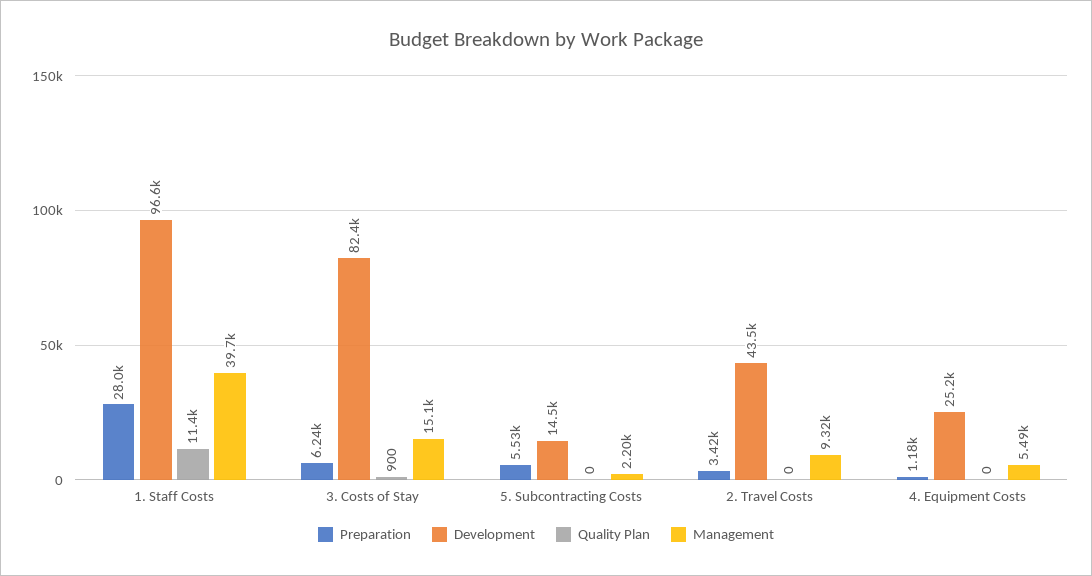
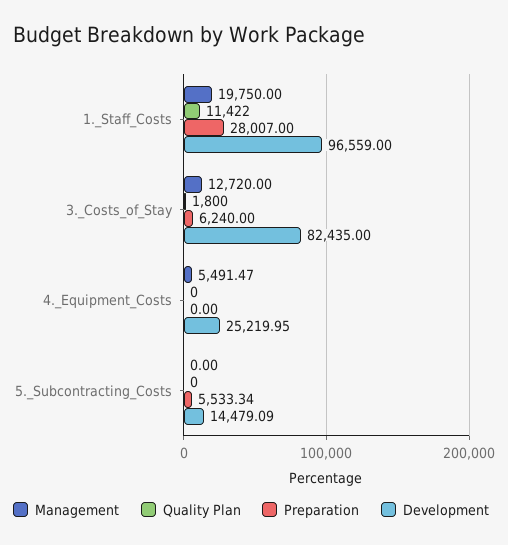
Management, 1. Staff Costs: 39700 -> 19750
Quality Plan, 3. Costs of Stay: 900 -> 1800
Management, 3. Costs of Stay: 15100 -> 12720
Management, 5. Subcontracting Costs: 2200 -> 0
Preparation, 2. Travel Costs: 3420 -> none
Development, 2. Travel Costs: 43500 -> none
Quality Plan, 2. Travel Costs: 0 -> none
Management, 2. Travel Costs: 9320 -> none
Preparation, 4. Equipment Costs: 1180 -> 0

